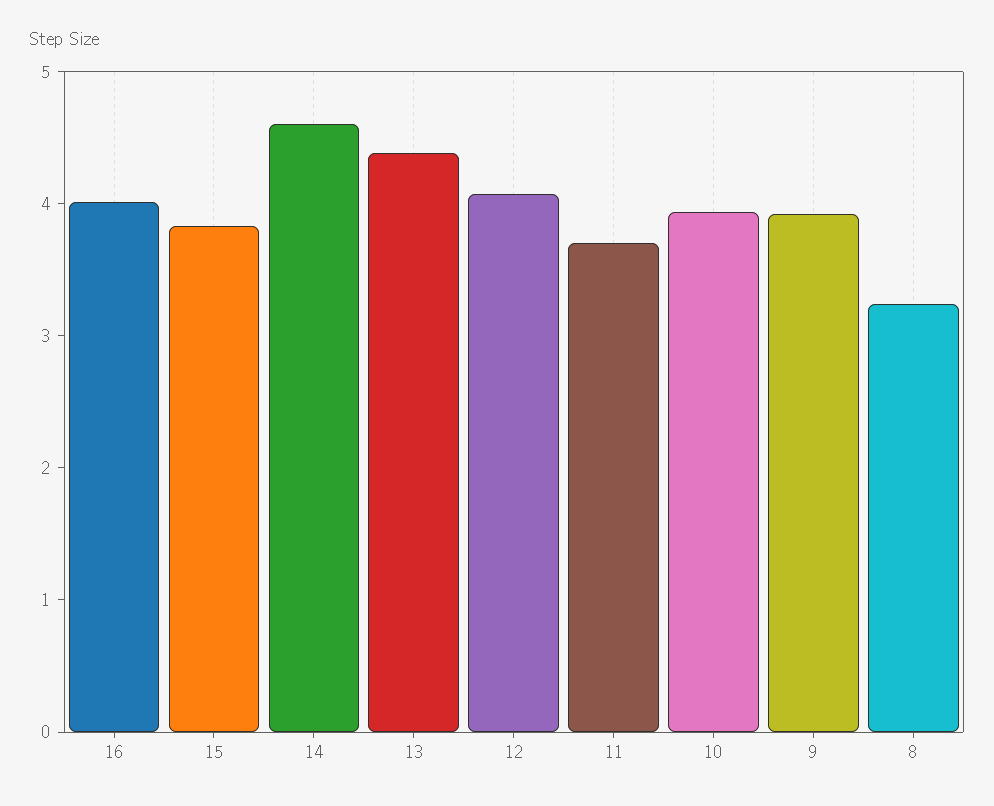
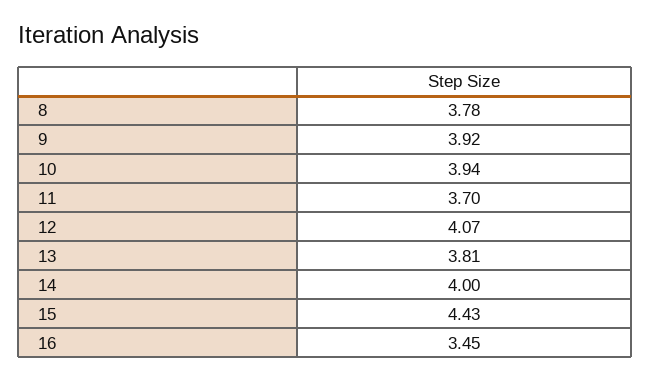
16: 4 -> 3.45
15: 3.8 -> 4.43
14: 4.6 -> 4
13: 4.4 -> 3.81
8: 3.2 -> 3.78

